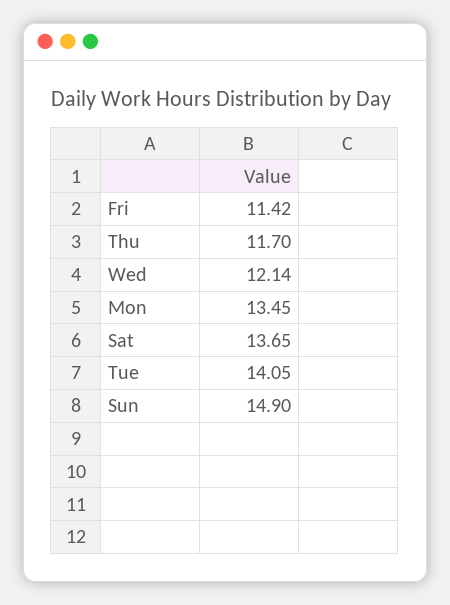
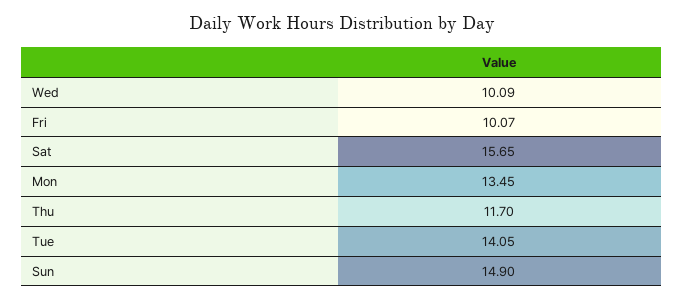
Fri: 11.42 -> 10.07
Wed: 12.14 -> 10.09
Sat: 13.65 -> 15.65

